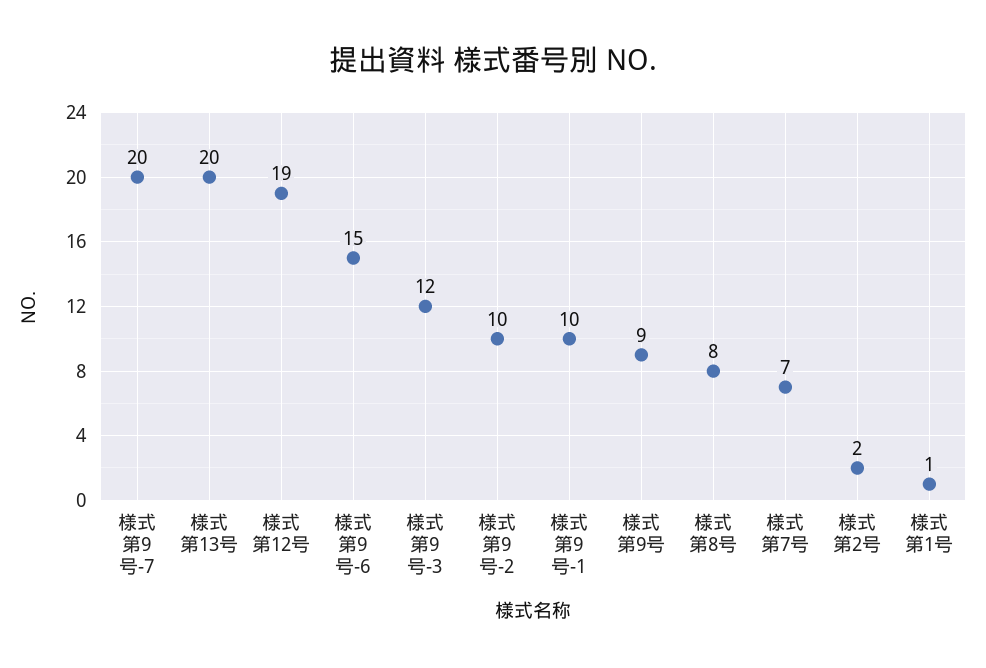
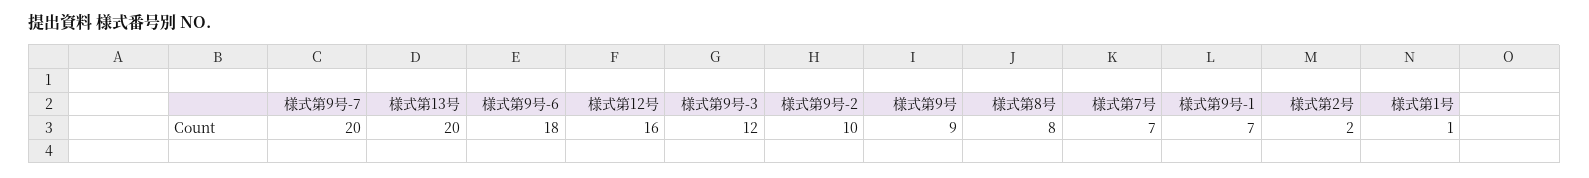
様式第12号: 19 -> 16
様式第9号-6: 15 -> 18
様式第9号-1: 10 -> 7

